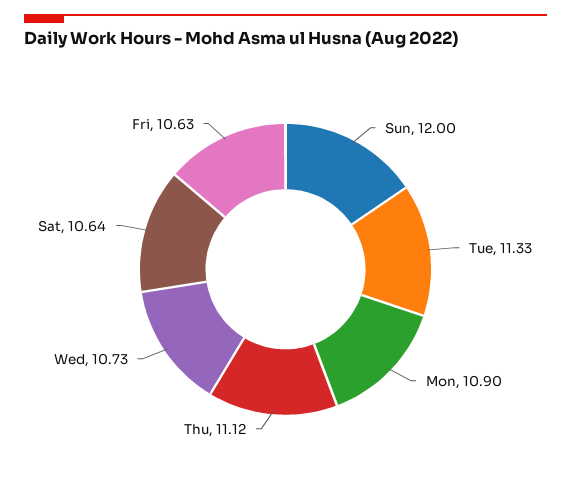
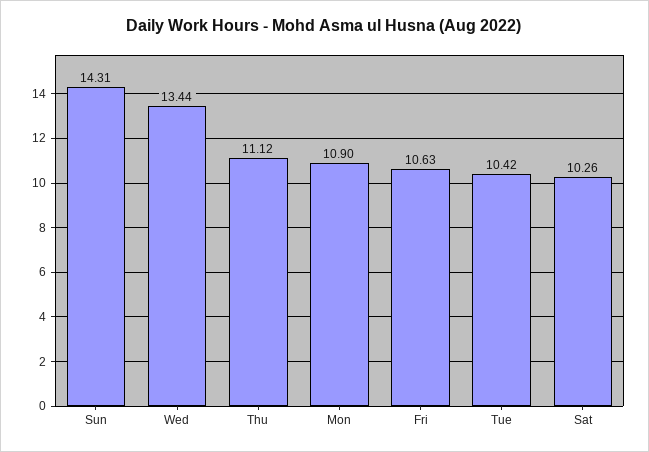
Sun: 12 -> 14.31
Tue: 11.33 -> 10.42
Wed: 10.73 -> 13.44
Sat: 10.64 -> 10.26

